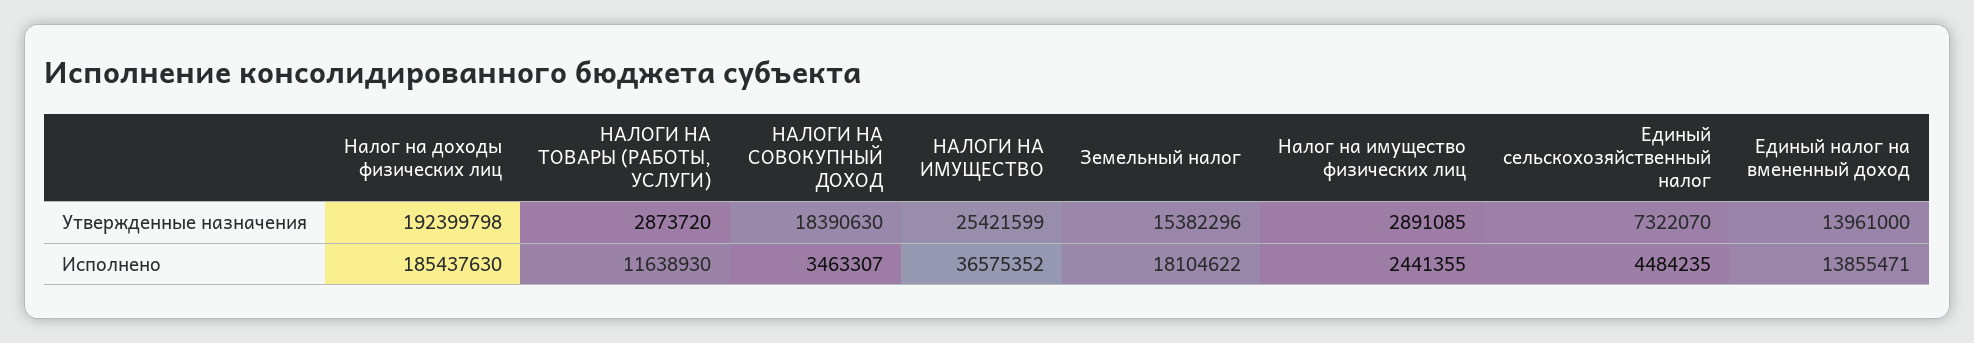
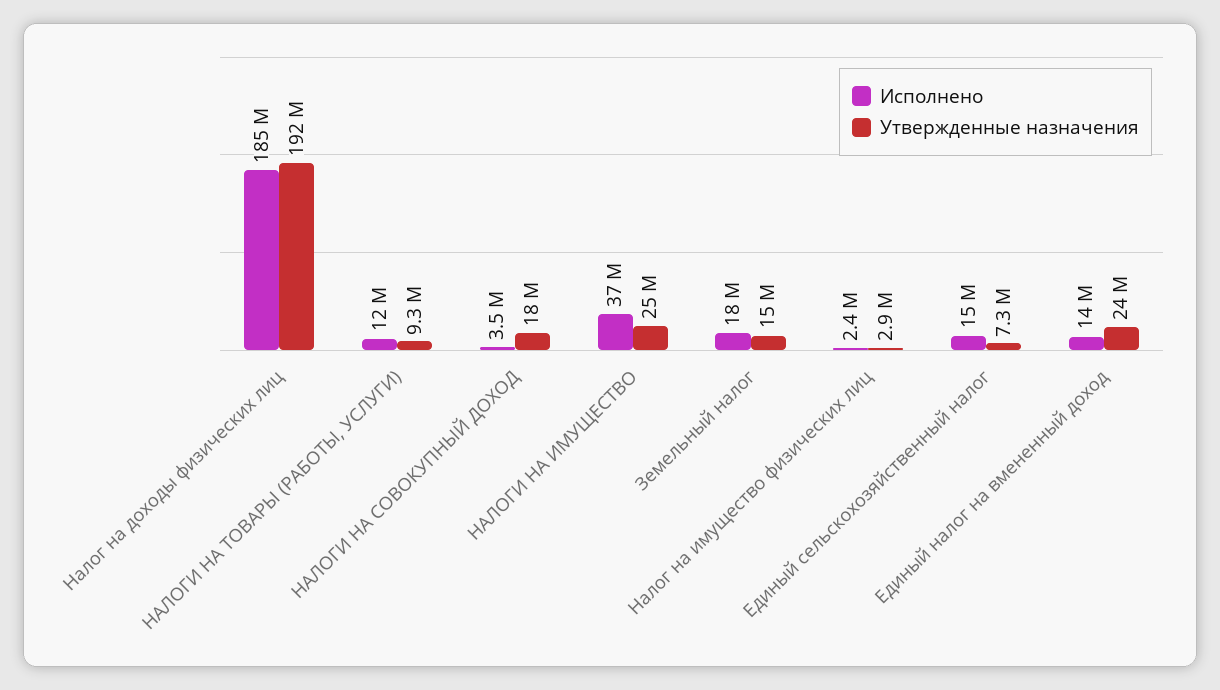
Утвержденные назначения, НАЛОГИ НА ТОВАРЫ (РАБОТЫ, УСЛУГИ): 2873720 -> 9300000
Утвержденные назначения, Единый налог на вмененный доход: 13961000 -> 24000000
Исполнено, Единый сельскохозяйственный налог: 4484235 -> 15000000

